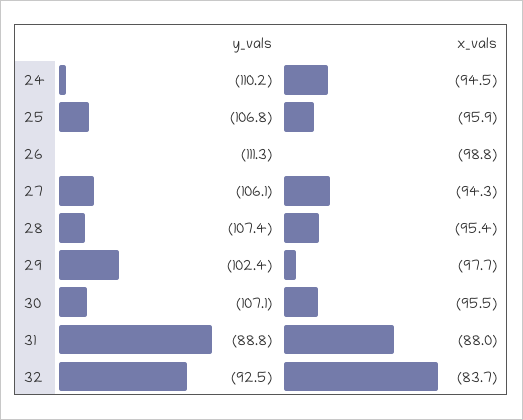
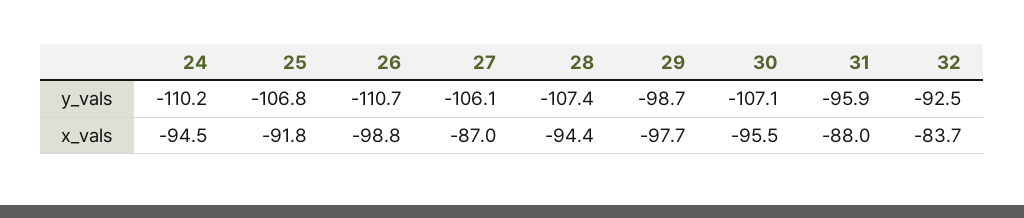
x_vals, 25: -95.9 -> -91.8
y_vals, 26: -111.3 -> -110.7
x_vals, 27: -94.3 -> -87
x_vals, 28: -95.4 -> -94.4
y_vals, 29: -102.4 -> -98.7
y_vals, 31: -88.8 -> -95.9

